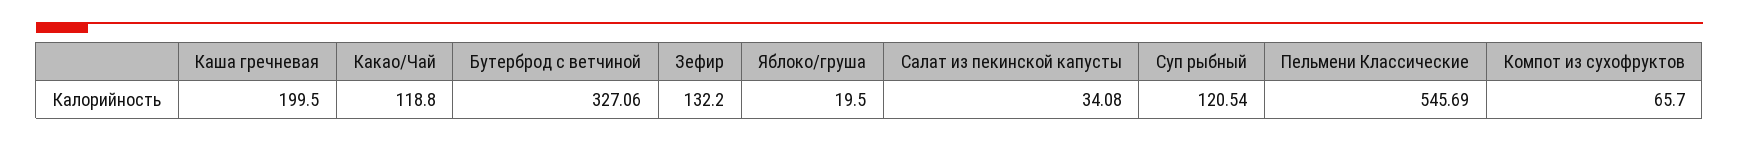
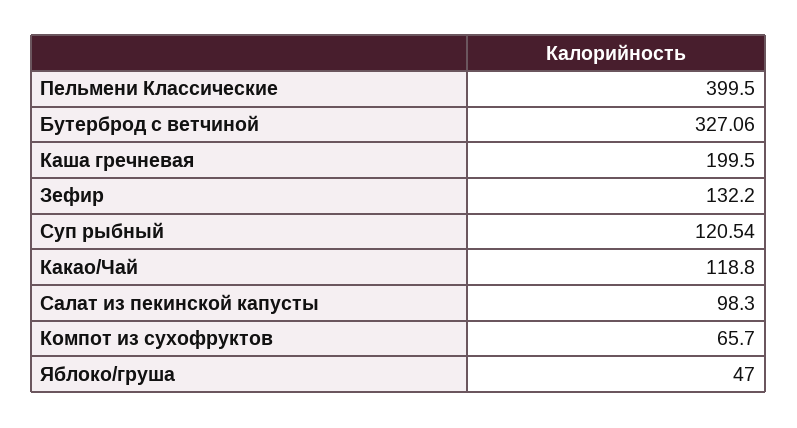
Яблоко/груша: 19.5 -> 47
Салат из пекинской капусты: 34.08 -> 98.3
Пельмени Классические: 545.69 -> 399.5

